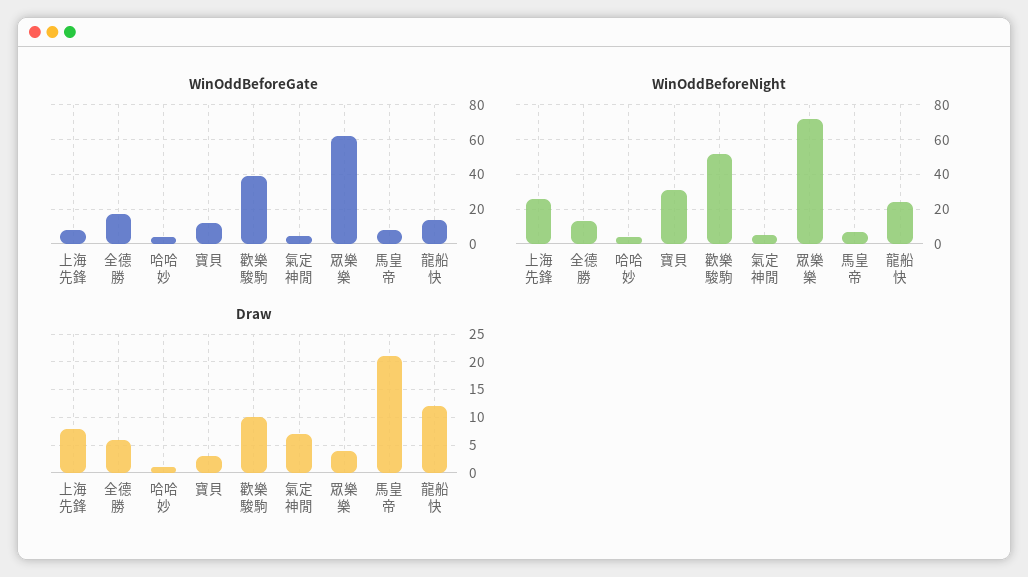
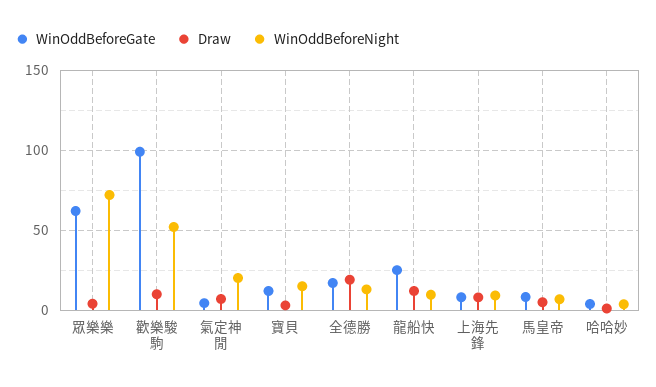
WinOddBeforeGate, 歡樂駿駒: 40 -> 100
WinOddBeforeGate, 龍船快: 15 -> 25
WinOddBeforeNight, 上海先鋒: 25 -> 10
WinOddBeforeNight, 寶貝: 30 -> 15
WinOddBeforeNight, 氣定神閒: 5 -> 20
WinOddBeforeNight, 龍船快: 25 -> 10
Draw, 全德勝: 5 -> 20
Draw, 馬皇帝: 20 -> 5

